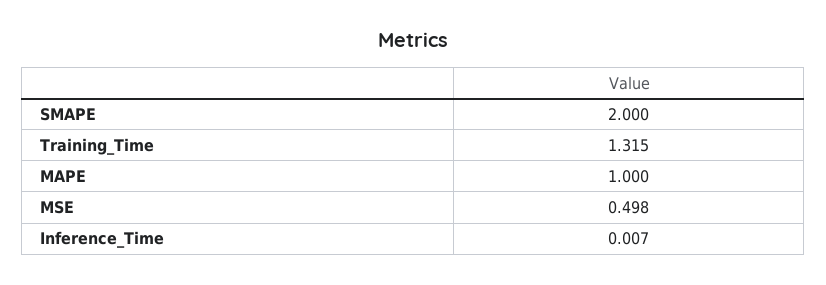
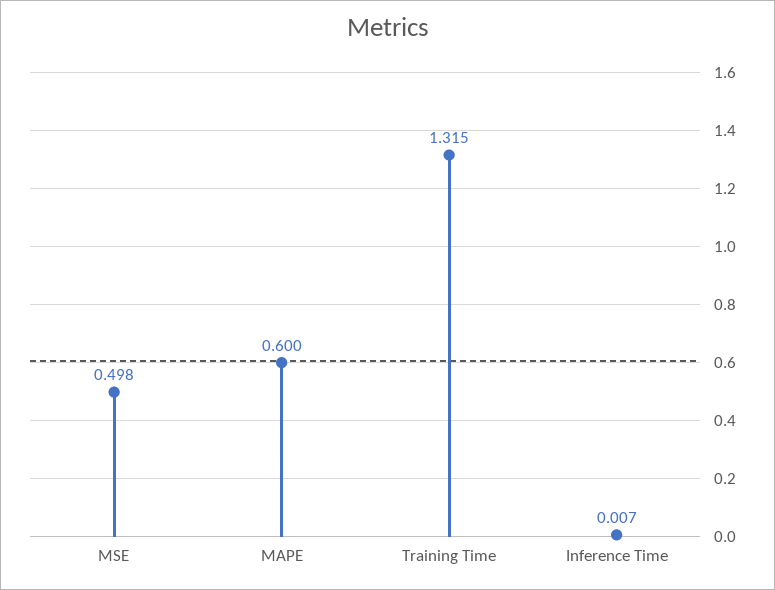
SMAPE: 2 -> none
MAPE: 1 -> 0.6

